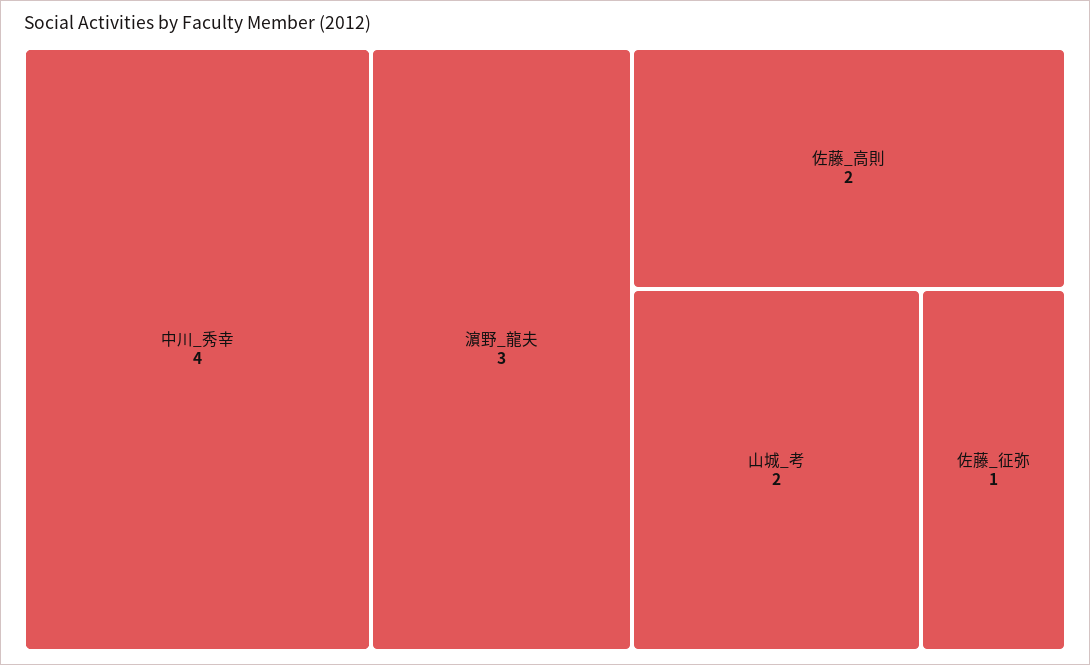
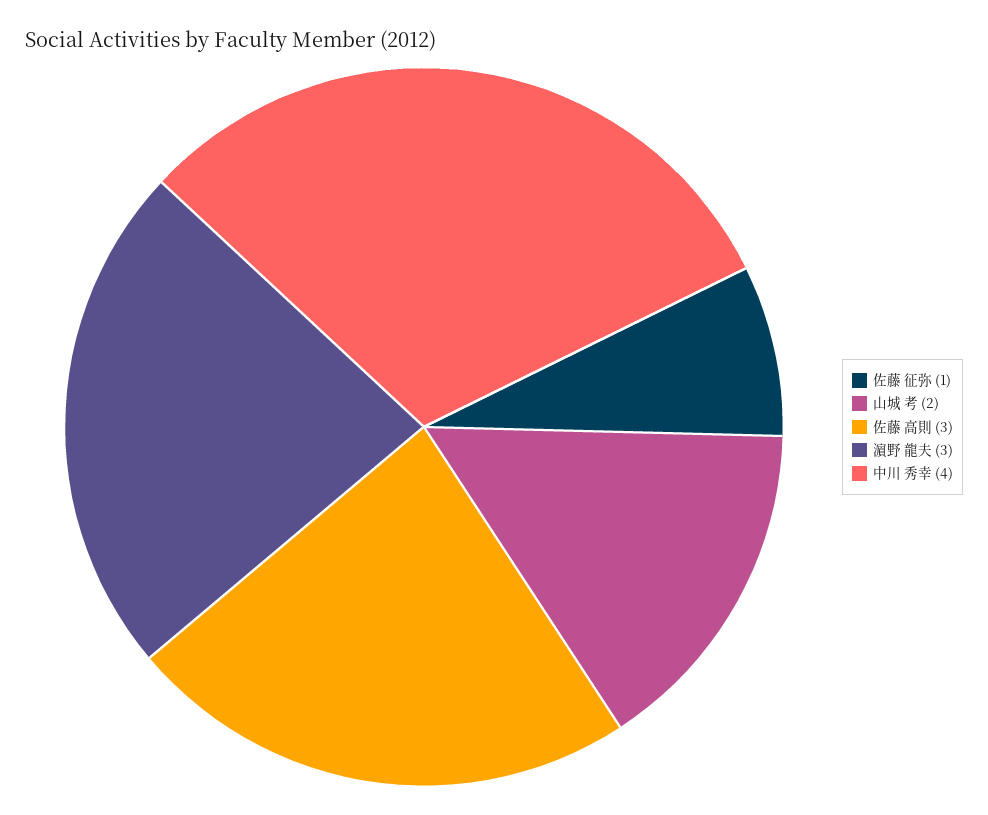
佐藤_高則: 2 -> 3

